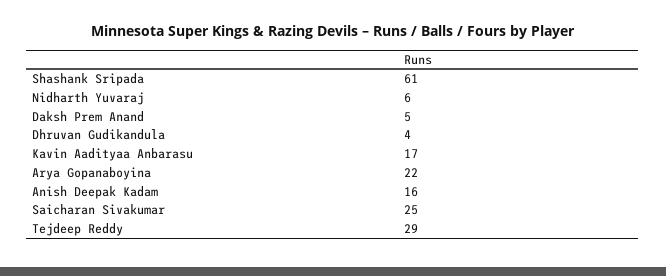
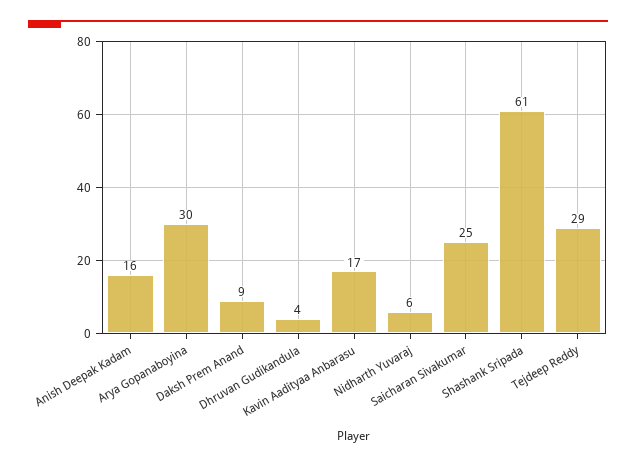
Daksh Prem Anand: 5 -> 9
Arya Gopanaboyina: 22 -> 30

